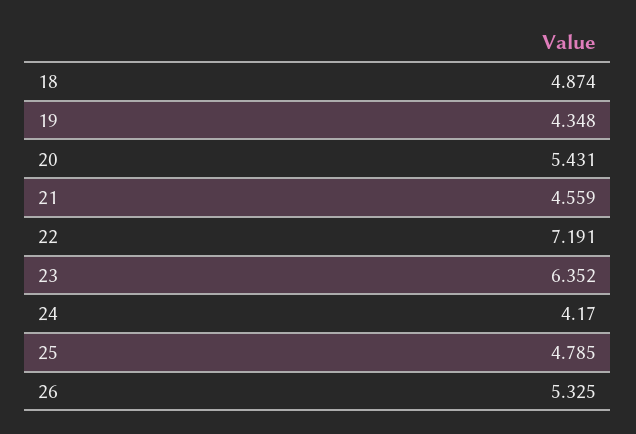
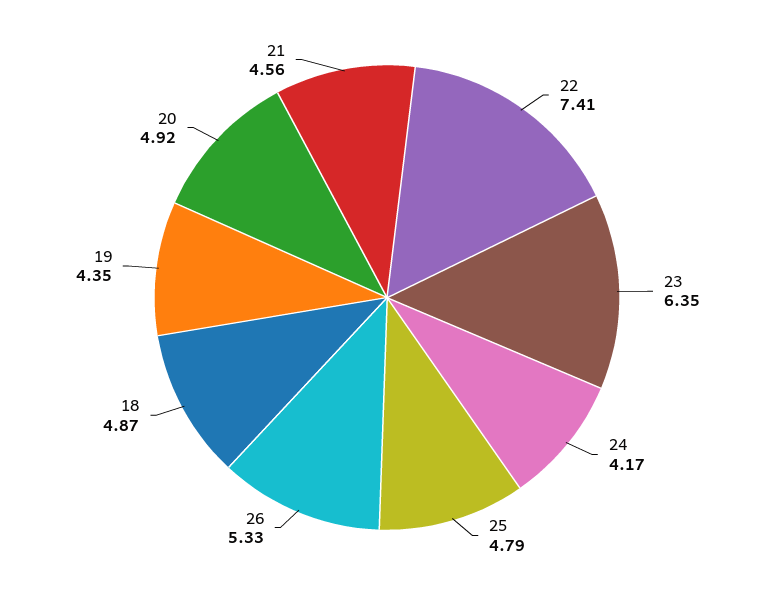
20: 5.431 -> 4.92
22: 7.191 -> 7.41

